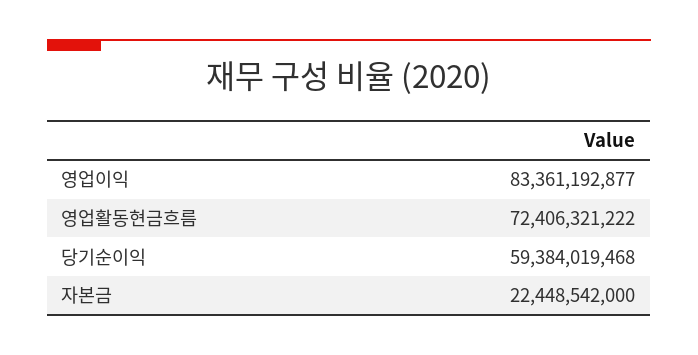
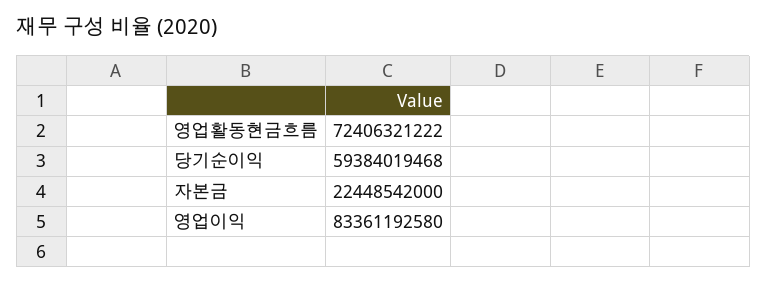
영업이익: 83361192877 -> 83361192580

